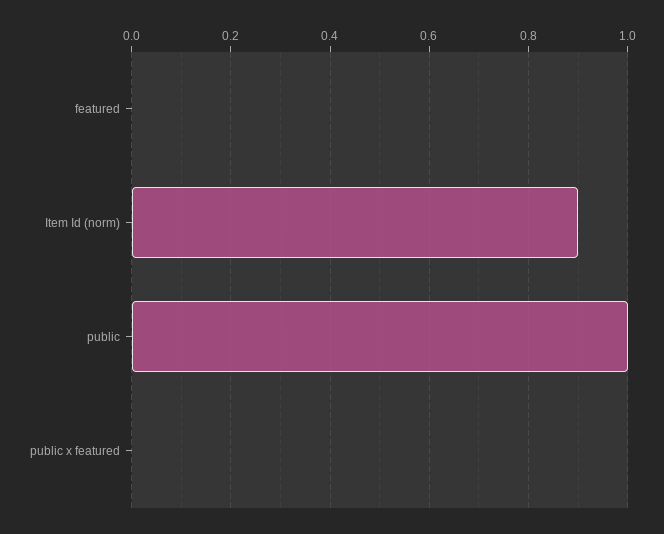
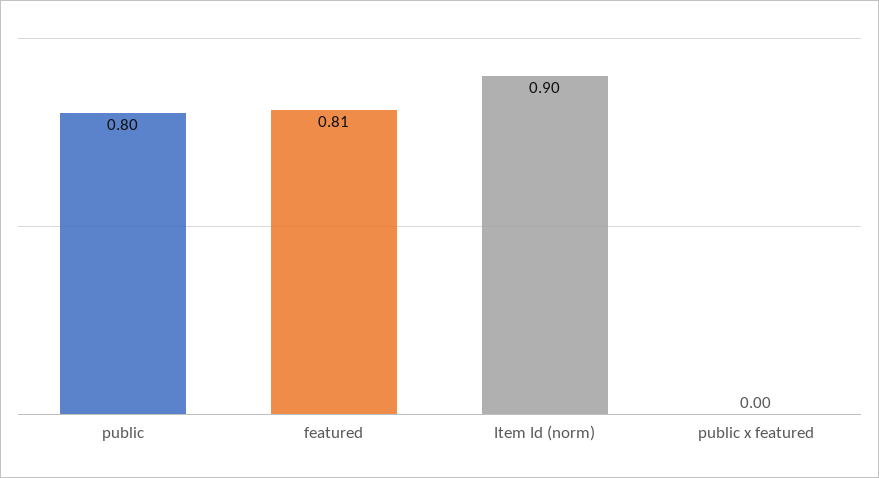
featured: 0 -> 0.81
public: 1 -> 0.8

